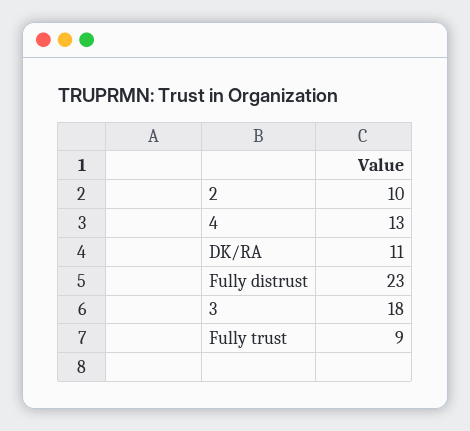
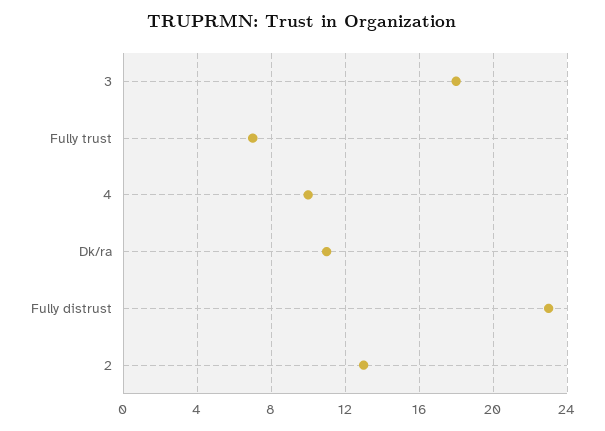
2: 10 -> 13
4: 13 -> 10
Fully trust: 9 -> 7

